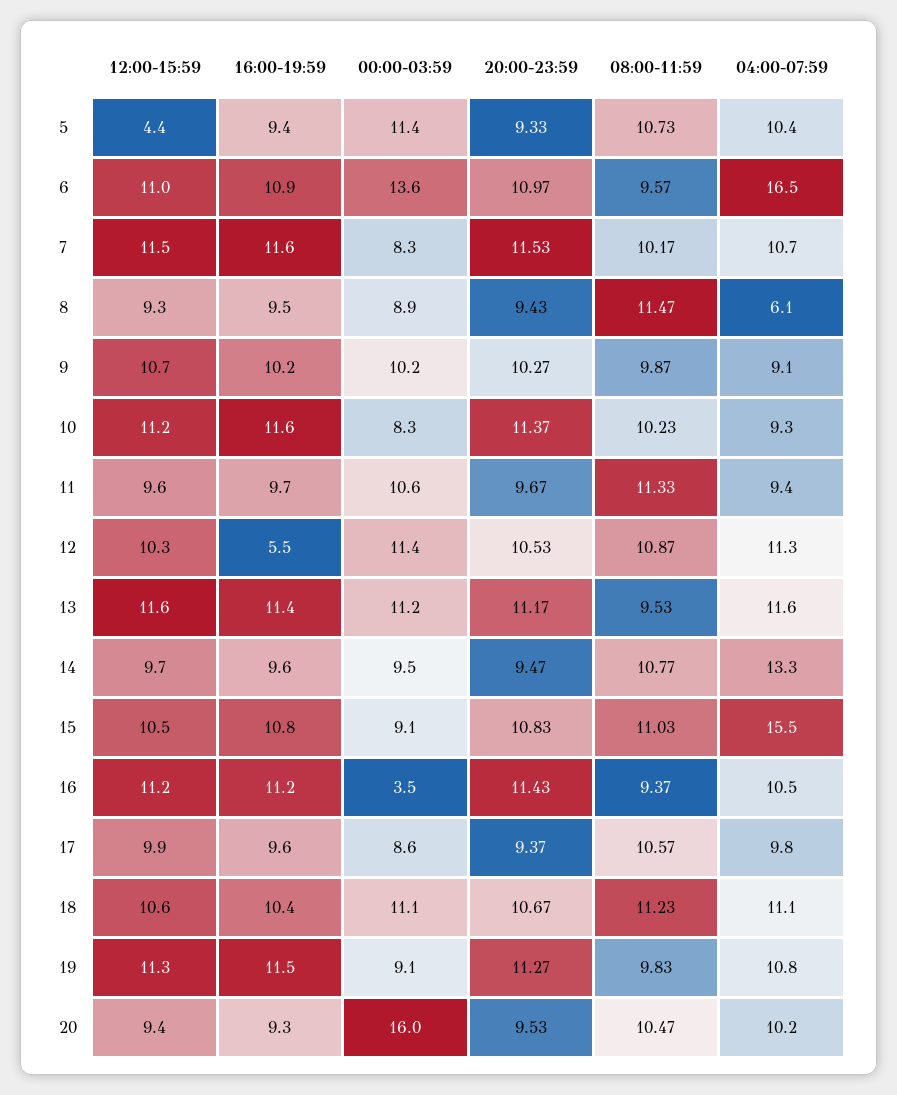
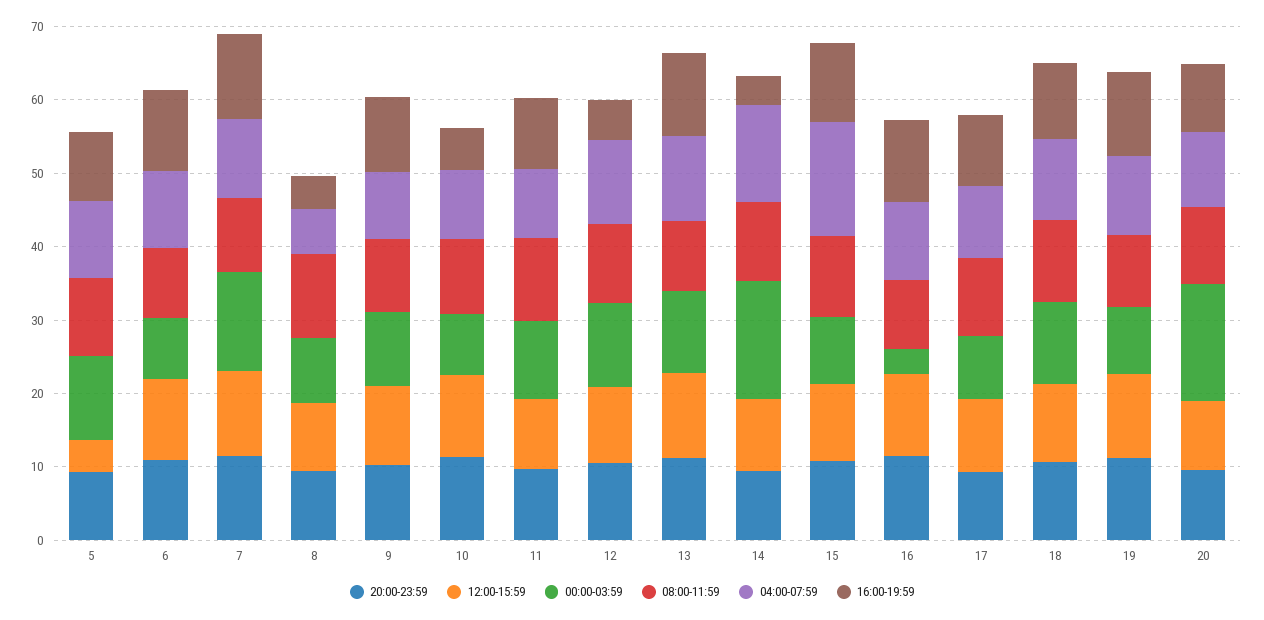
00:00-03:59, 6: 13.6 -> 8
04:00-07:59, 6: 16.5 -> 10
00:00-03:59, 7: 8.3 -> 14
16:00-19:59, 8: 9.5 -> 4
16:00-19:59, 10: 11.6 -> 6
16:00-19:59, 14: 9.6 -> 4
00:00-03:59, 14: 9.5 -> 16

